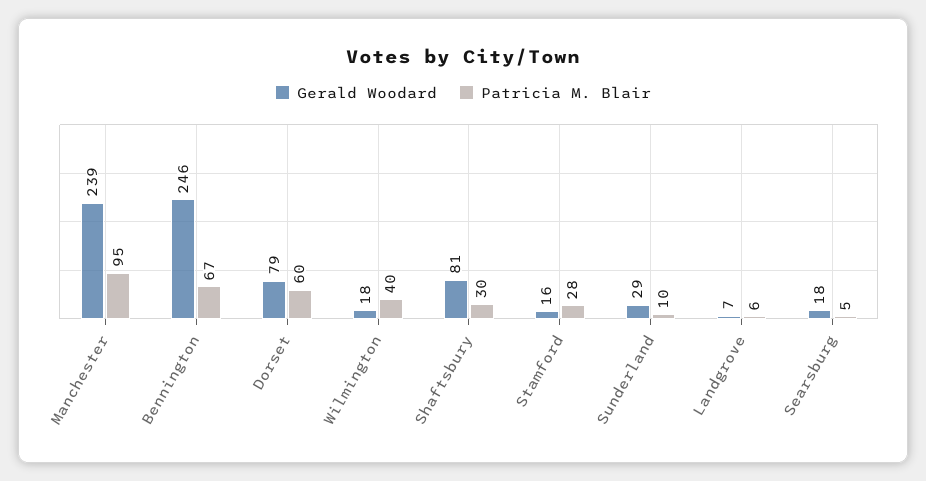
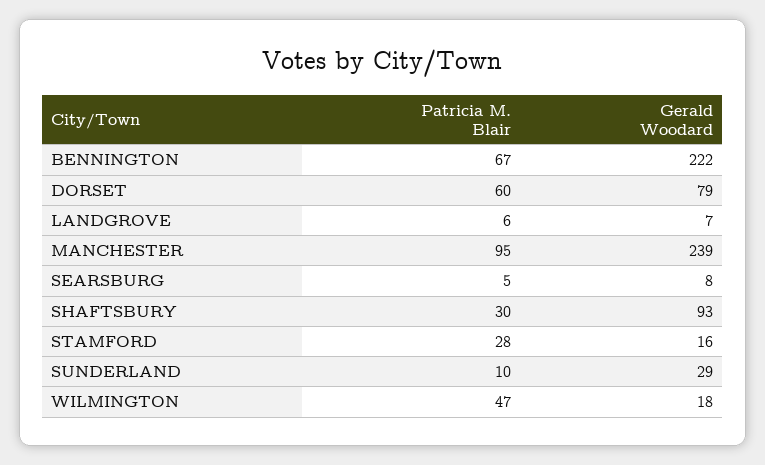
Gerald Woodard, Bennington: 246 -> 222
Patricia M. Blair, Wilmington: 40 -> 47
Gerald Woodard, Shaftsbury: 81 -> 93
Gerald Woodard, Searsburg: 18 -> 8

